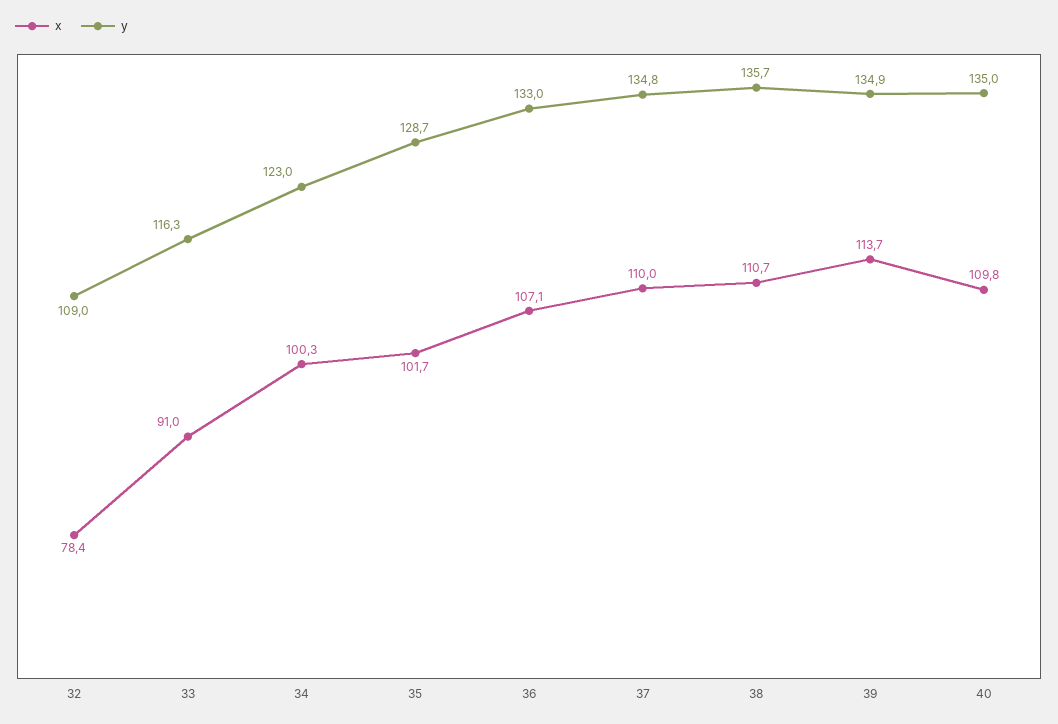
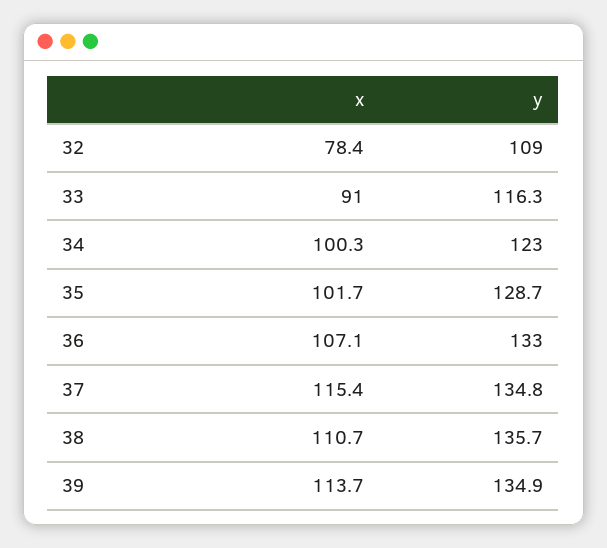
x, 37: 110 -> 115.4
x, 40: 109.8 -> none
y, 40: 135 -> none

